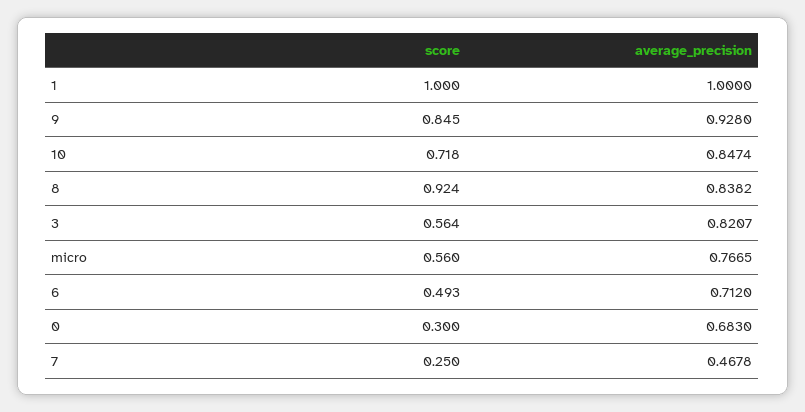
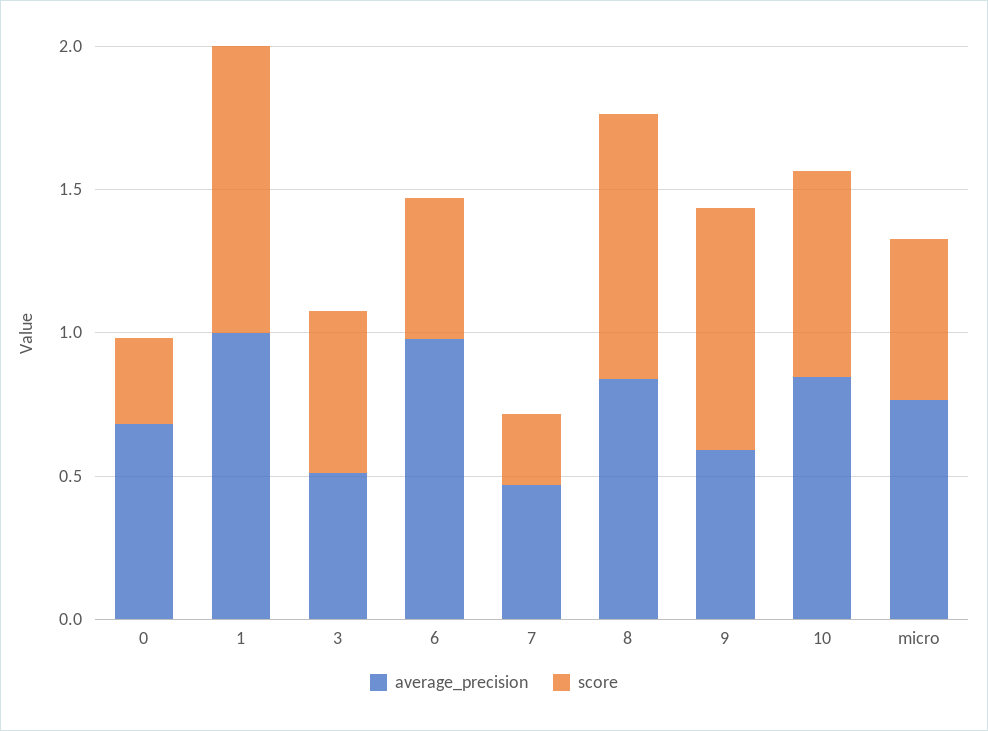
average_precision, 9: 0.928 -> 0.6
average_precision, 3: 0.8207 -> 0.5
average_precision, 6: 0.712 -> 1

